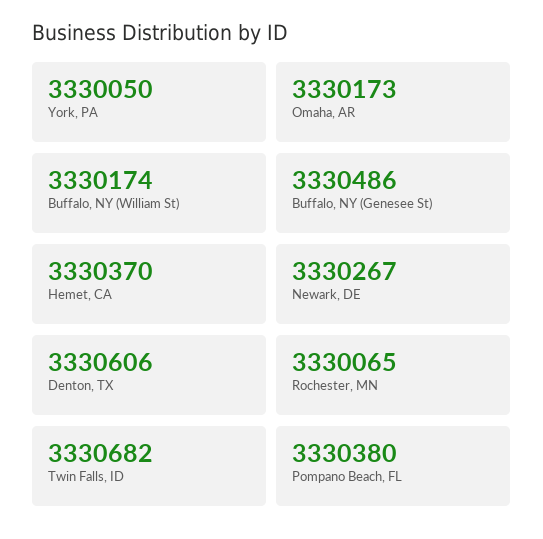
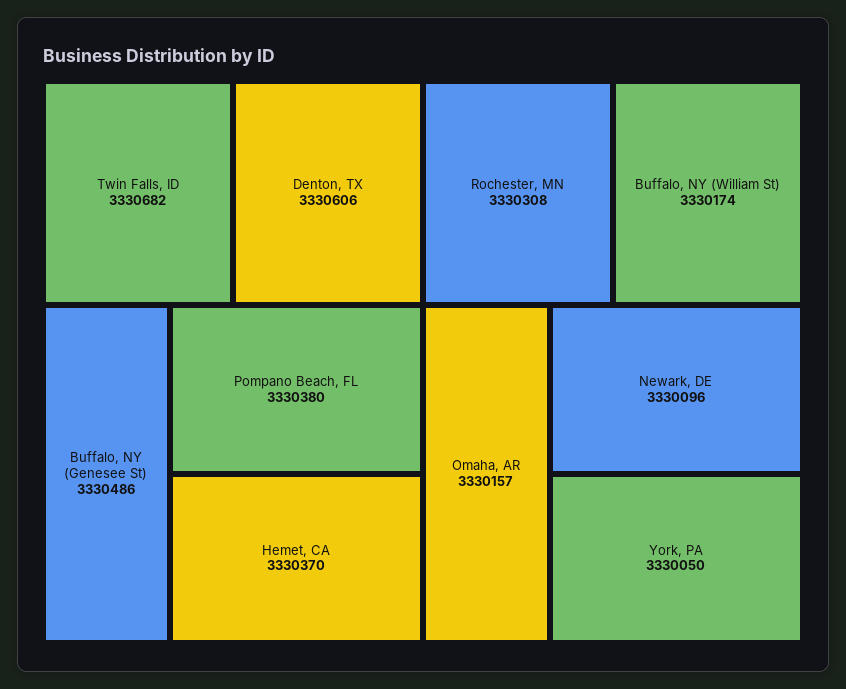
Omaha, AR: 3330173 -> 3330157
Newark, DE: 3330267 -> 3330096
Rochester, MN: 3330065 -> 3330308

